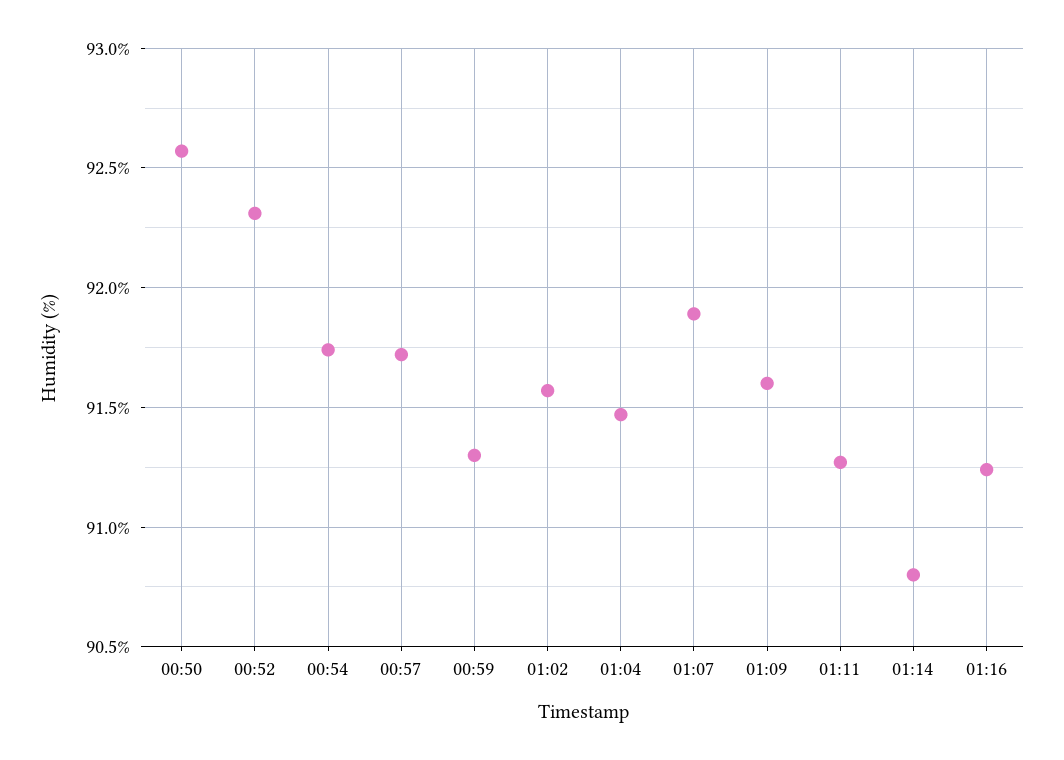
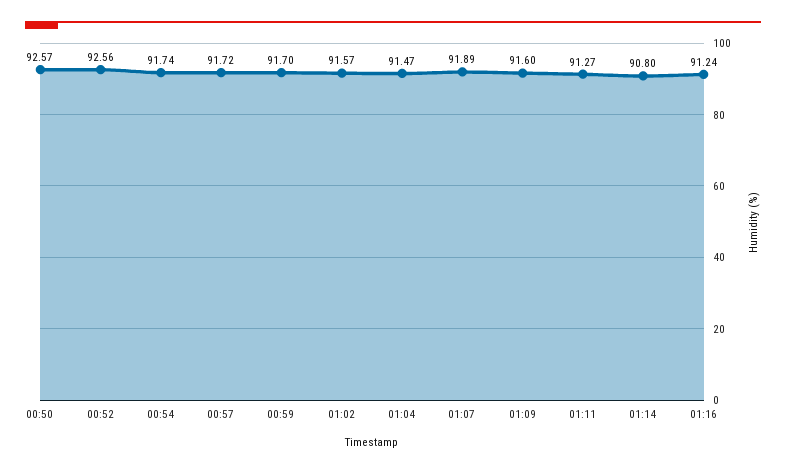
00:52: 92.3 -> 92.56
00:59: 91.3 -> 91.7

